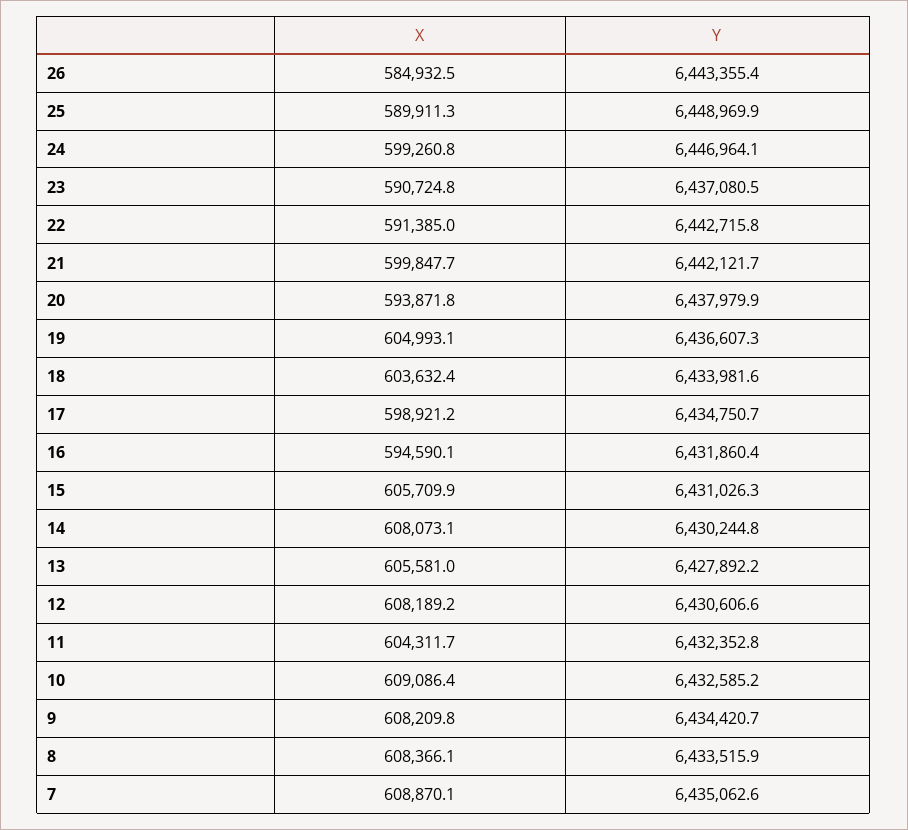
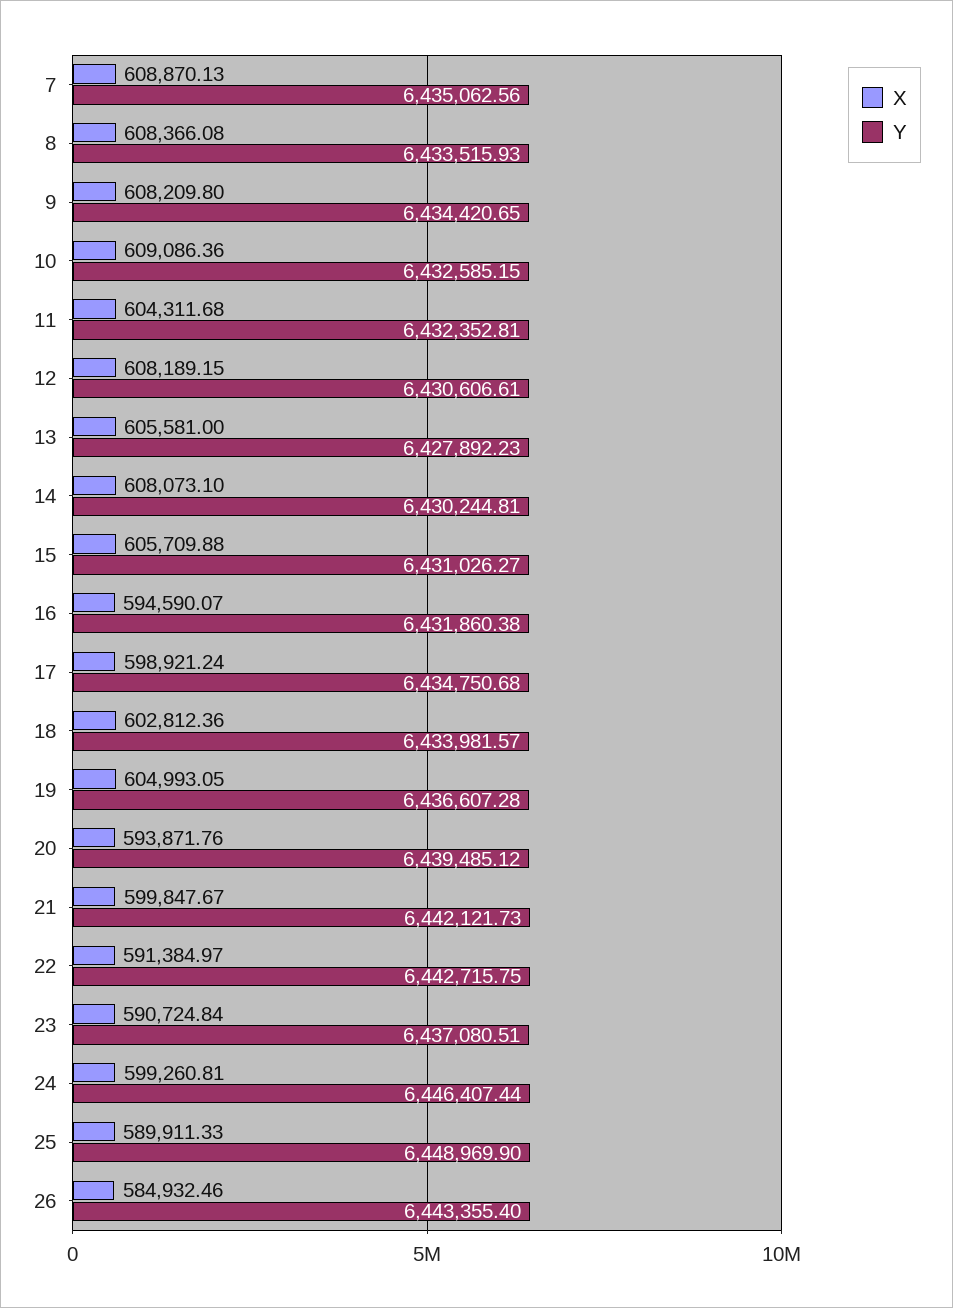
Y, 24: 6446964.1 -> 6446407.44
Y, 20: 6437979.9 -> 6439485.12
X, 18: 603632.4 -> 602812.36

